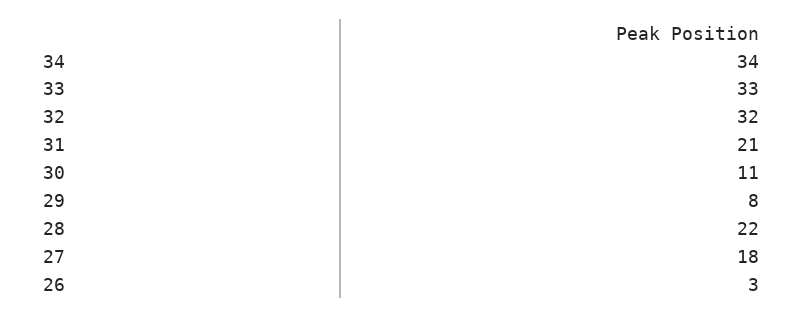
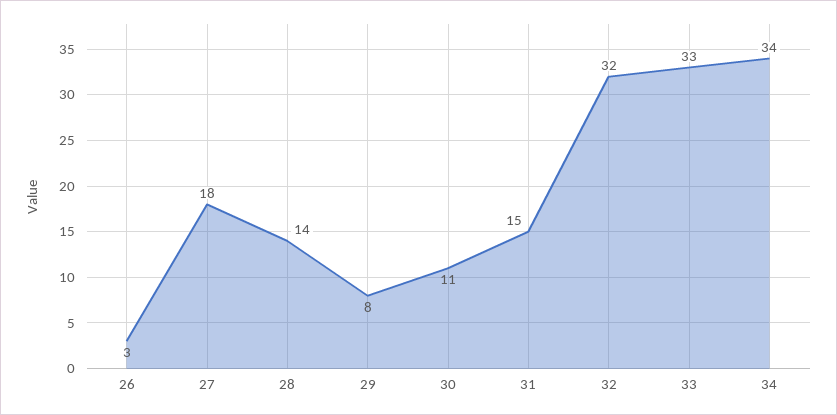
31: 21 -> 15
28: 22 -> 14

